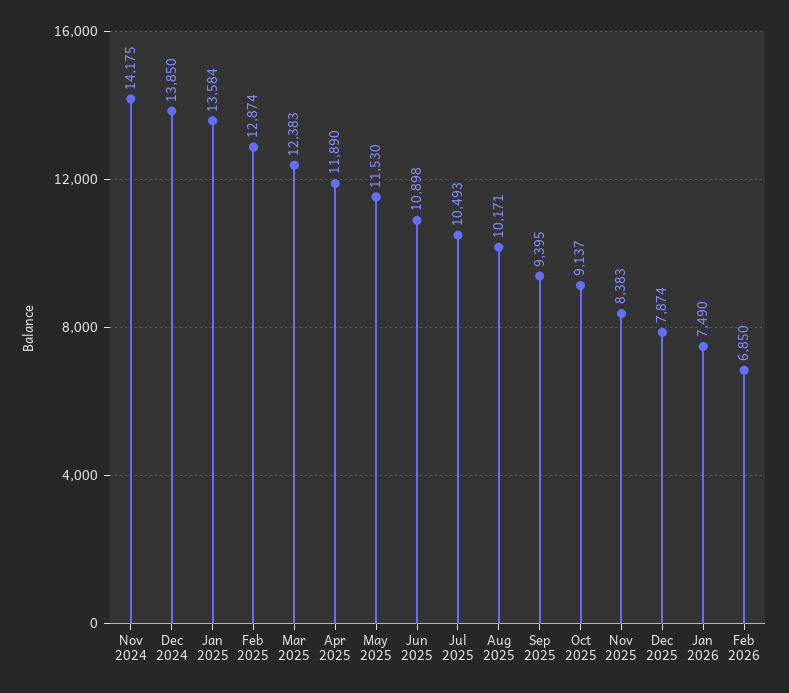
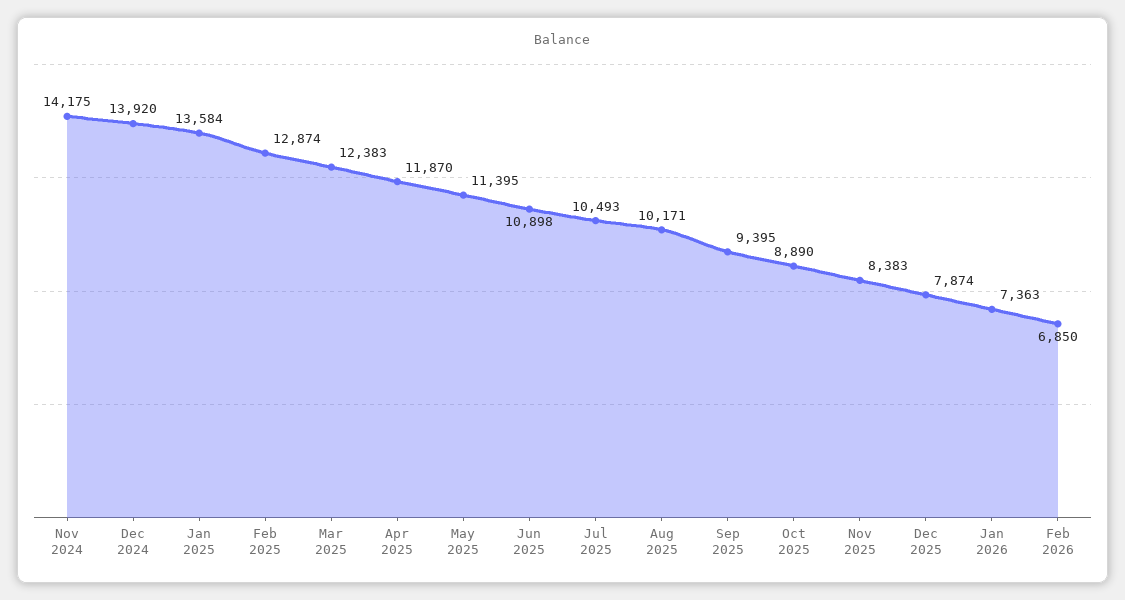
Dec 2024: 13850 -> 13920
Apr 2025: 11890 -> 11870
May 2025: 11530 -> 11395
Oct 2025: 9137 -> 8890
Jan 2026: 7490 -> 7363

